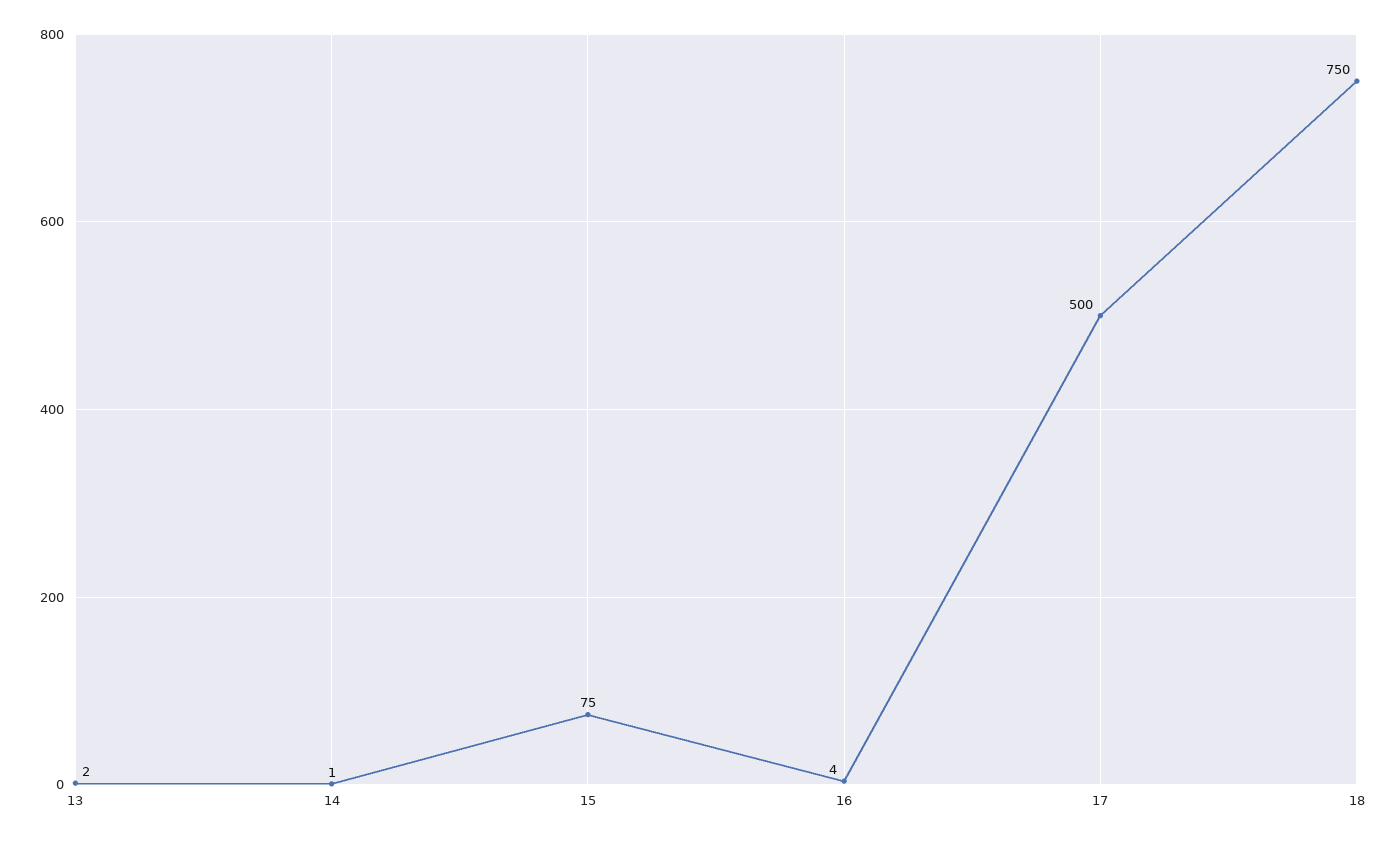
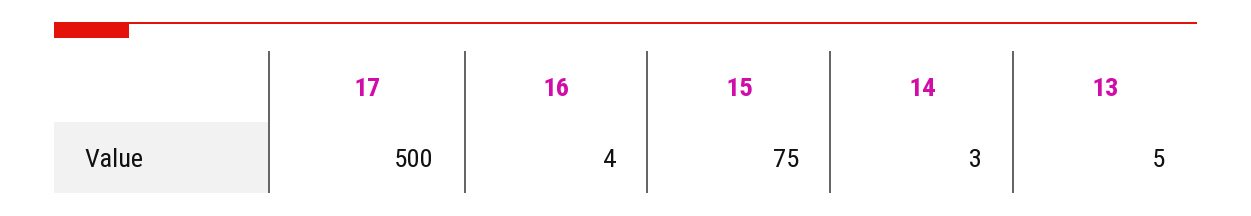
13: 2 -> 5
14: 1 -> 3
18: 750 -> none

